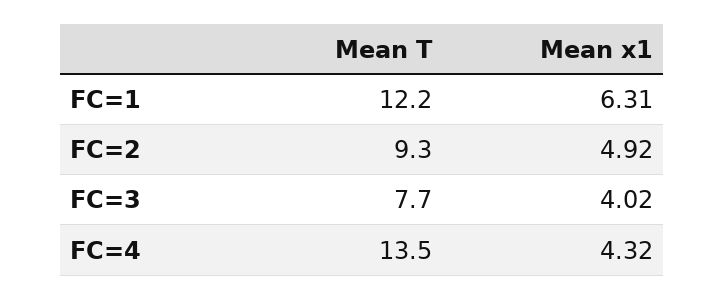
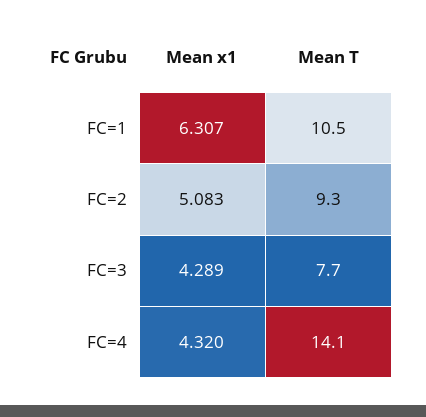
Mean T, FC=1: 12.2 -> 10.5
Mean x1, FC=2: 4.92 -> 5.083
Mean x1, FC=3: 4.02 -> 4.289
Mean T, FC=4: 13.5 -> 14.1

